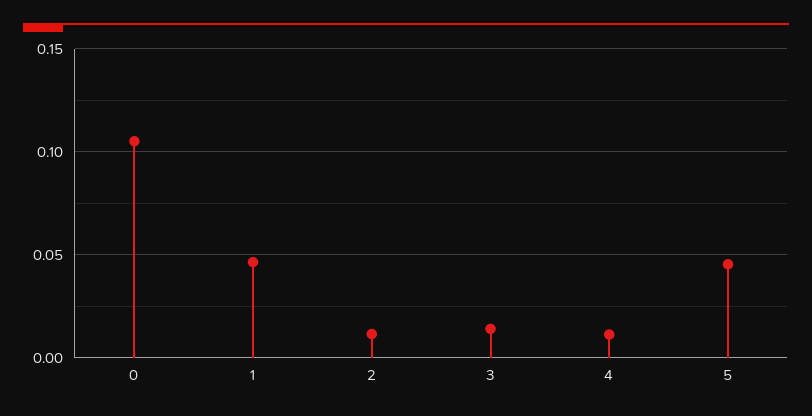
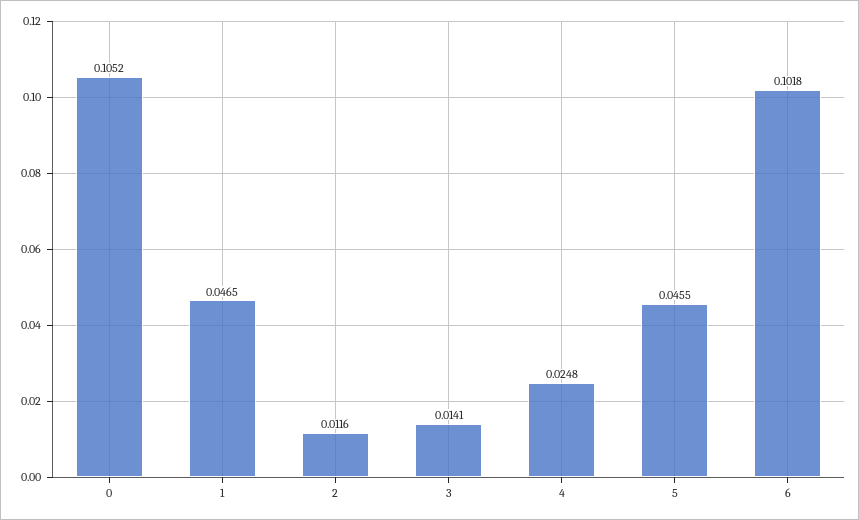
4: 0.01 -> 0.0248
6: none -> 0.1018

